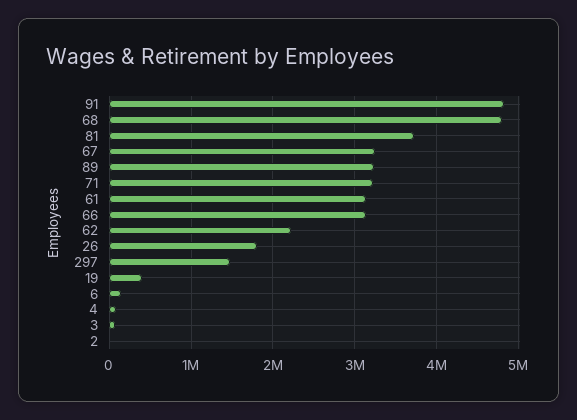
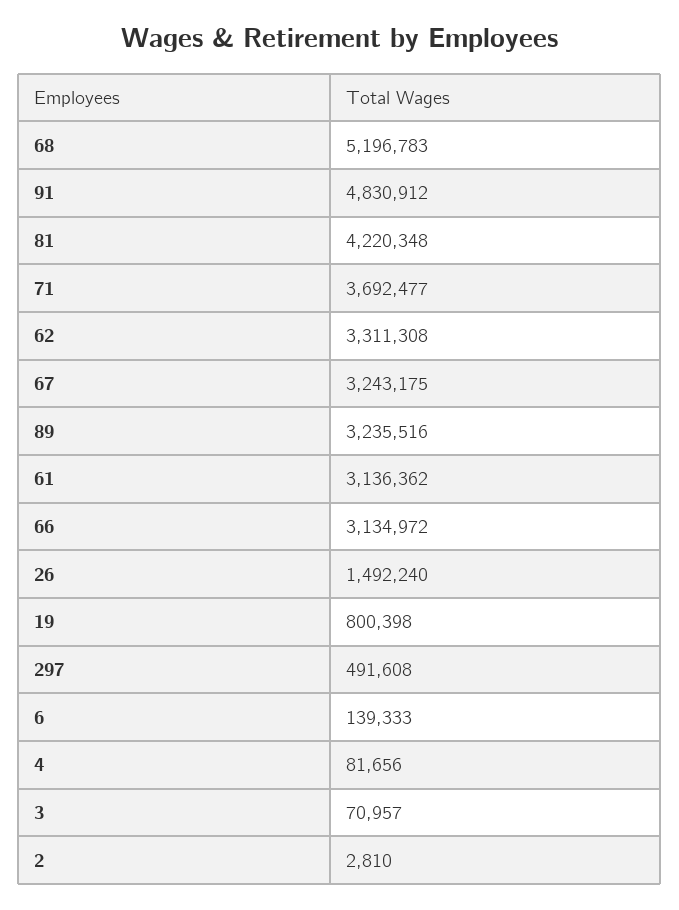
68: 4800000 -> 5196783
81: 3700000 -> 4220348
71: 3200000 -> 3692477
62: 2200000 -> 3311308
26: 1800000 -> 1492240
297: 1500000 -> 491608
19: 400000 -> 800398

